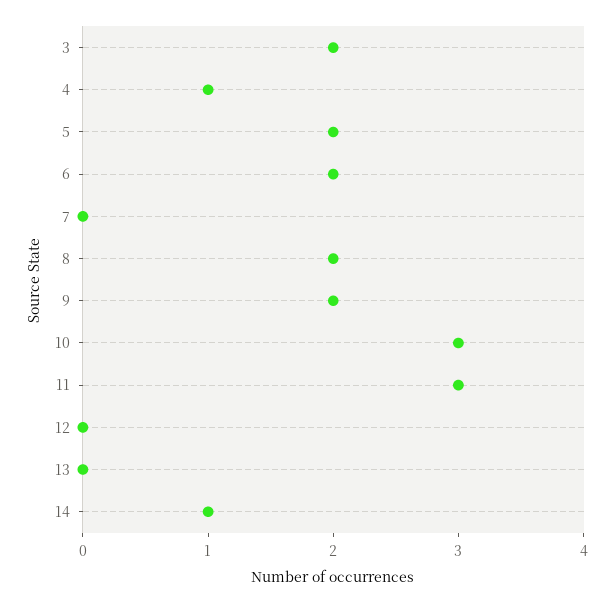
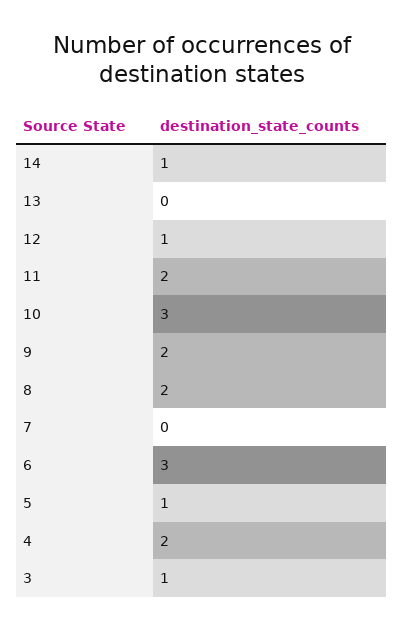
3: 2 -> 1
4: 1 -> 2
5: 2 -> 1
6: 2 -> 3
11: 3 -> 2
12: 0 -> 1

